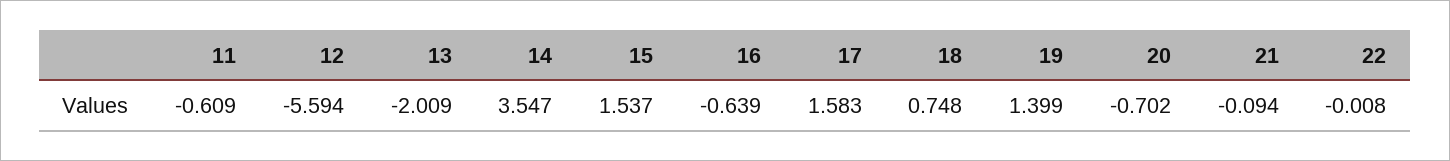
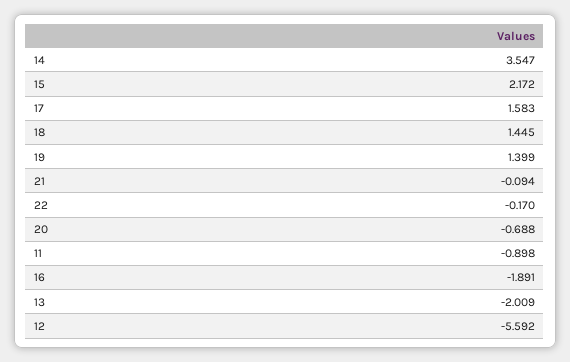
11: -0.609 -> -0.898
12: -5.594 -> -5.592
15: 1.537 -> 2.172
16: -0.639 -> -1.891
18: 0.748 -> 1.445
20: -0.702 -> -0.688
22: -0.008 -> -0.17

